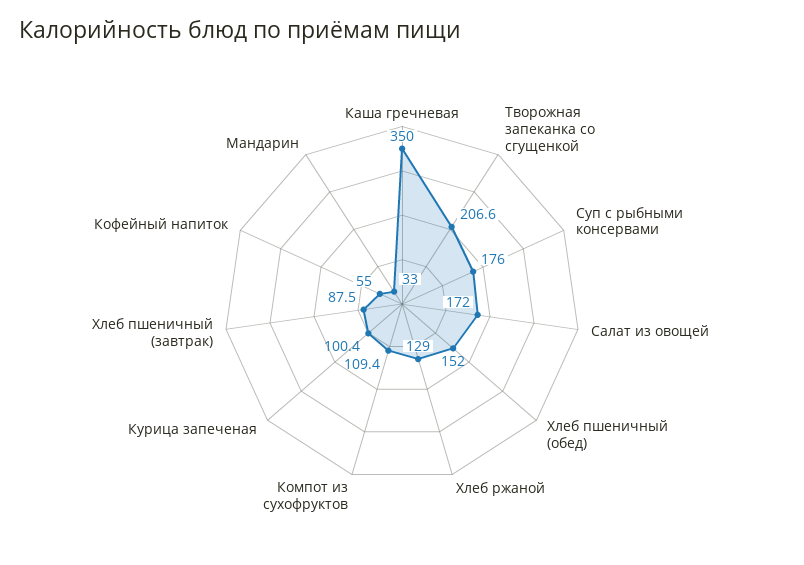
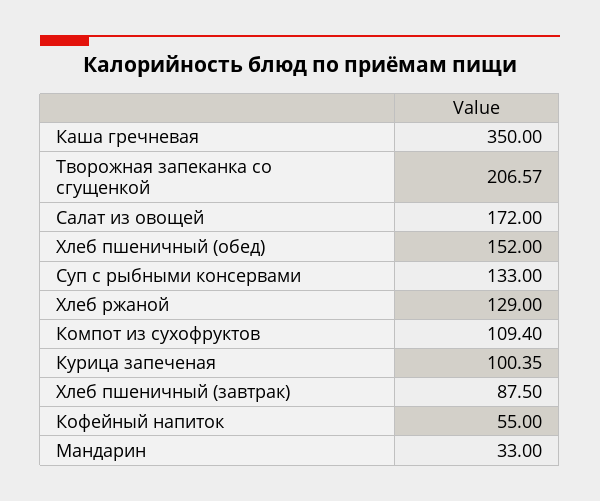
Суп с рыбными консервами: 176 -> 133

